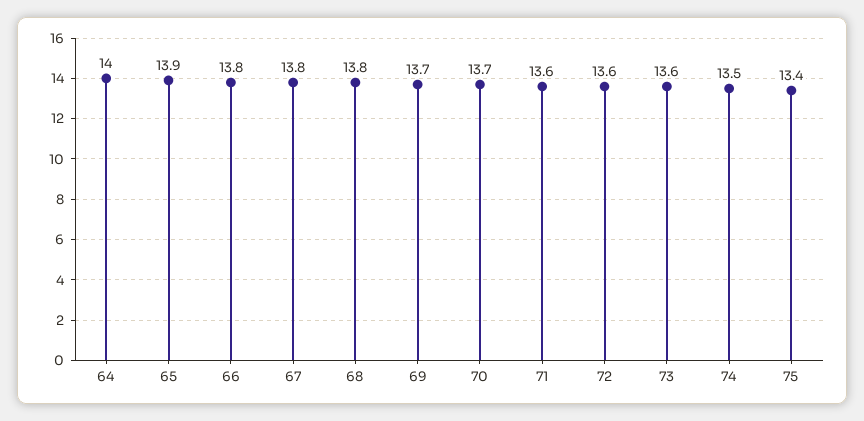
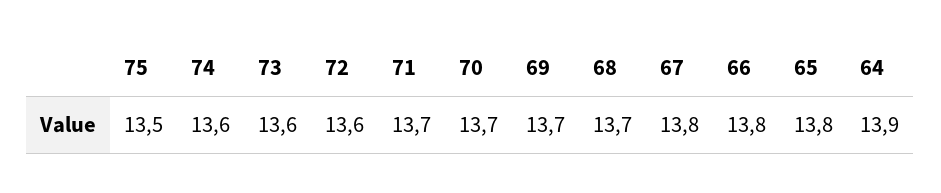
64: 14 -> 13.9
65: 13.9 -> 13.8
68: 13.8 -> 13.7
71: 13.6 -> 13.7
74: 13.5 -> 13.6
75: 13.4 -> 13.5

